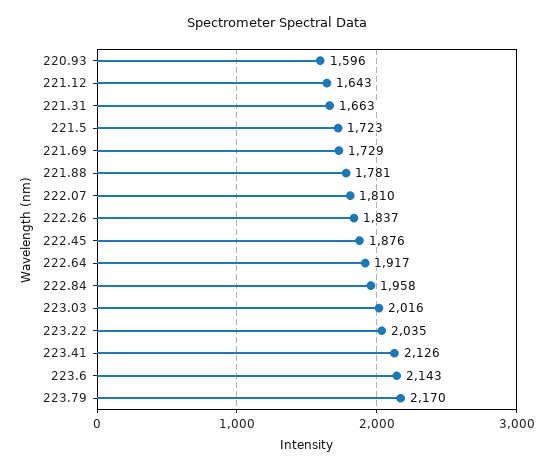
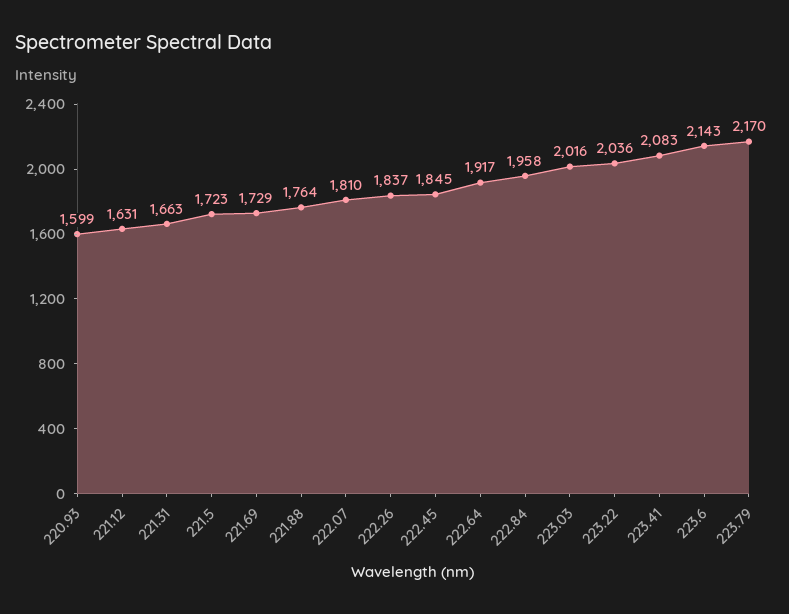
220.93: 1596 -> 1599
221.12: 1643 -> 1631
221.88: 1781 -> 1764
222.45: 1876 -> 1845
223.22: 2035 -> 2036
223.41: 2126 -> 2083

